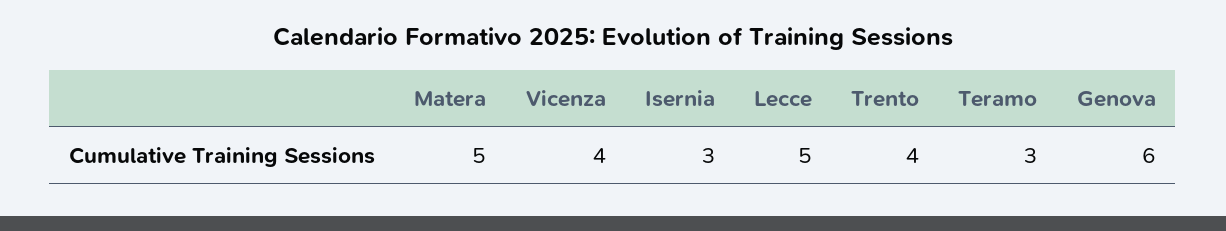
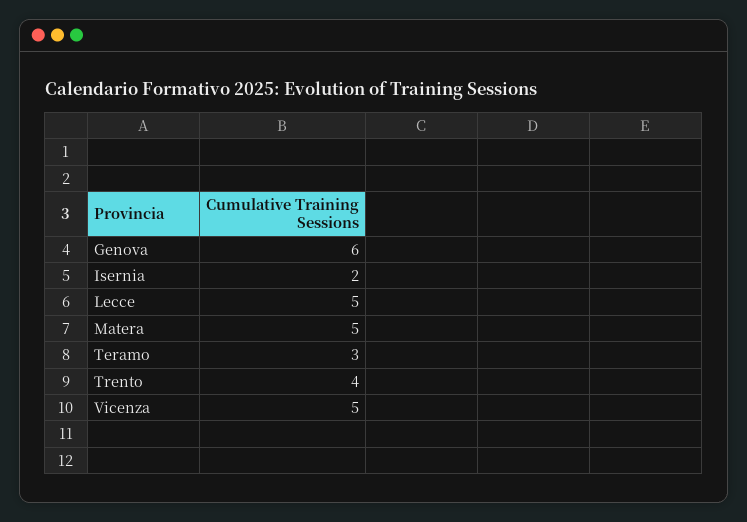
Vicenza: 4 -> 5
Isernia: 3 -> 2

